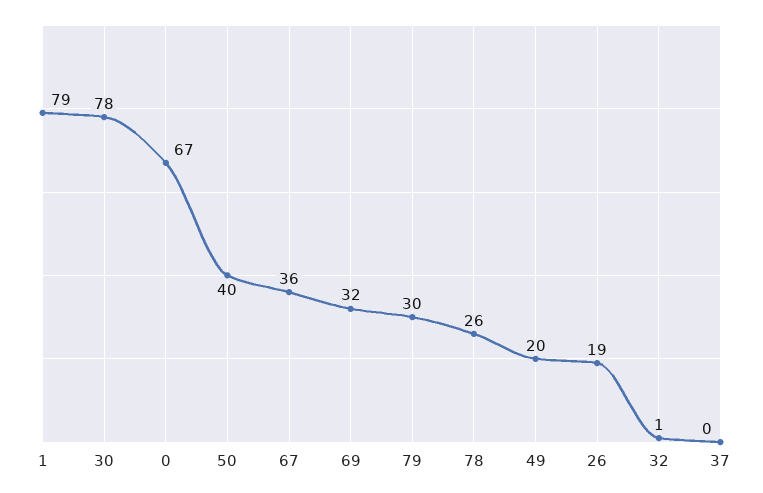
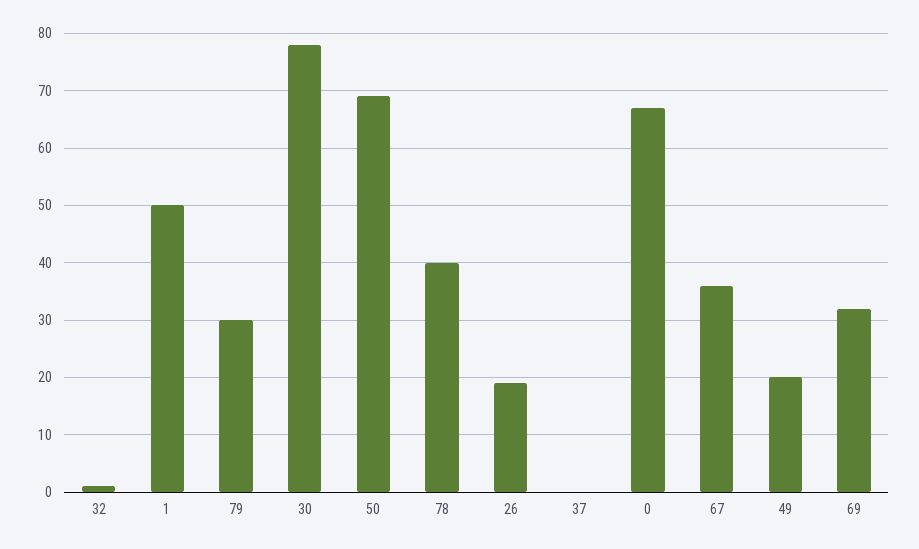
1: 79 -> 50
50: 40 -> 70
78: 26 -> 40

